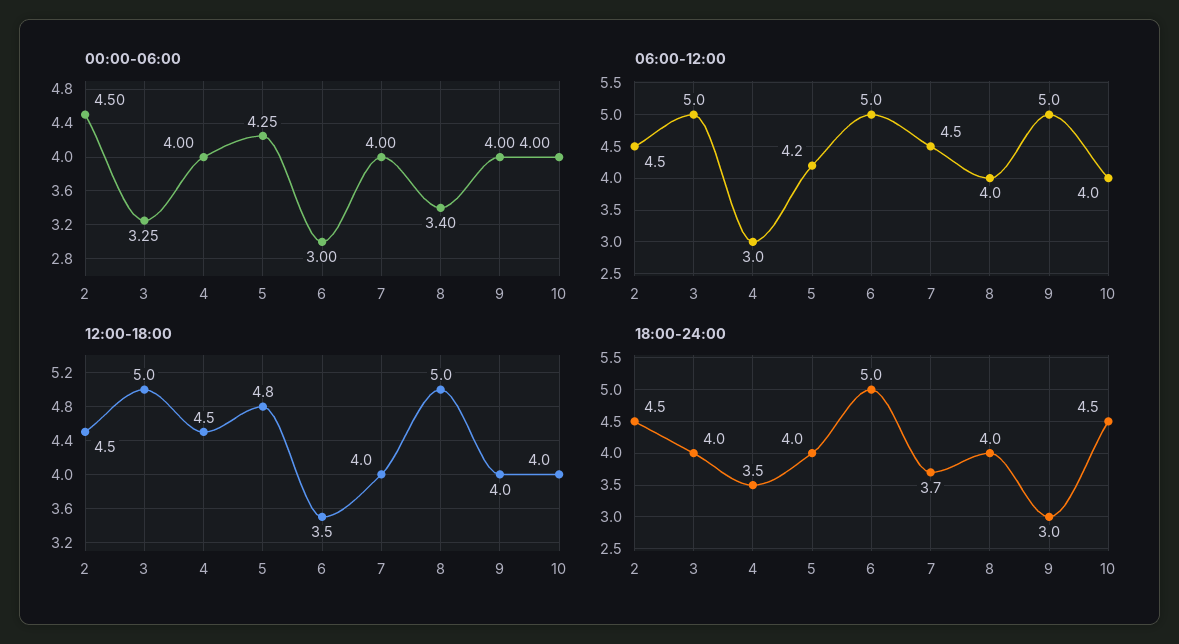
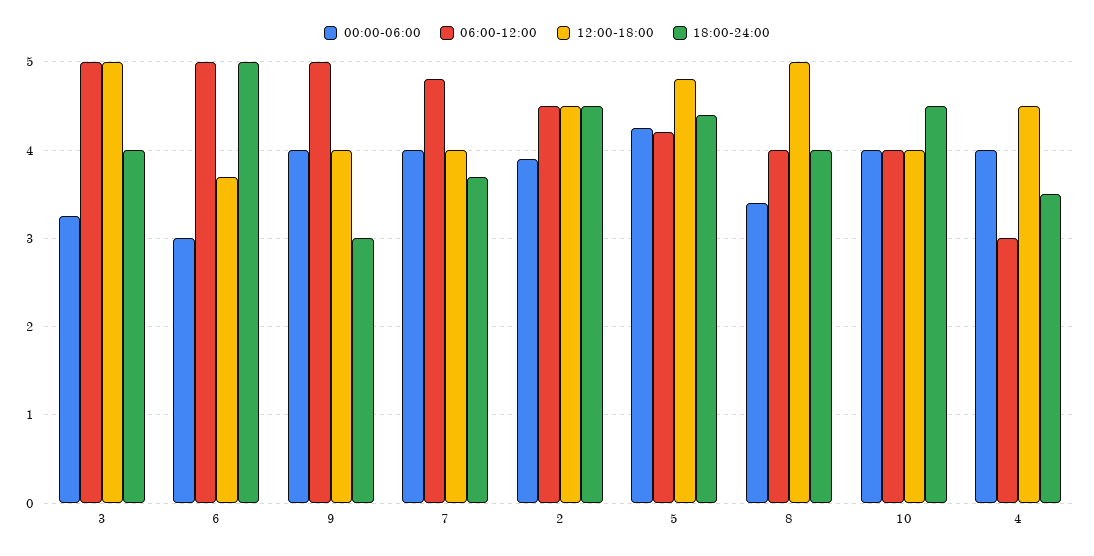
00:00-06:00, 2: 4.5 -> 3.9
06:00-12:00, 7: 4.5 -> 4.8
12:00-18:00, 6: 3.5 -> 3.7
18:00-24:00, 5: 4 -> 4.4

